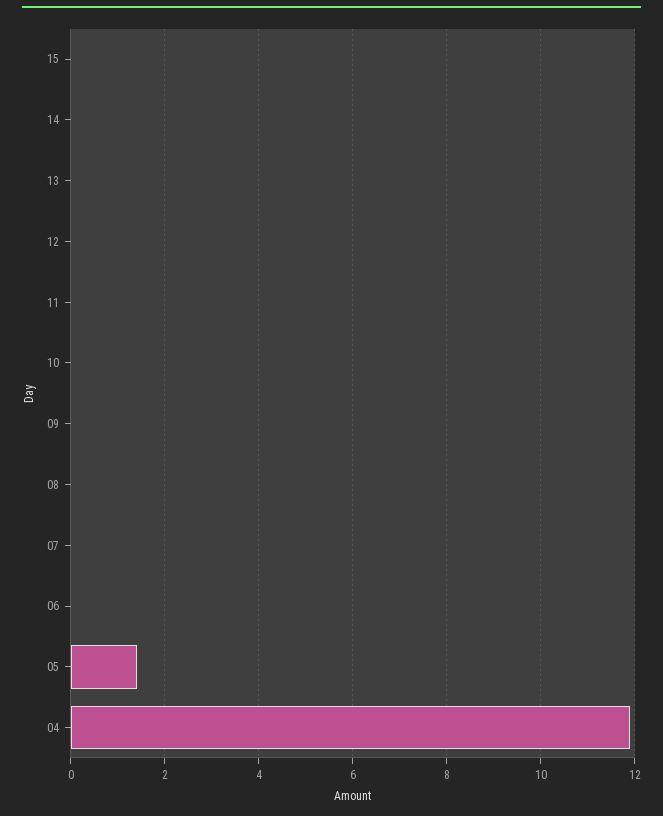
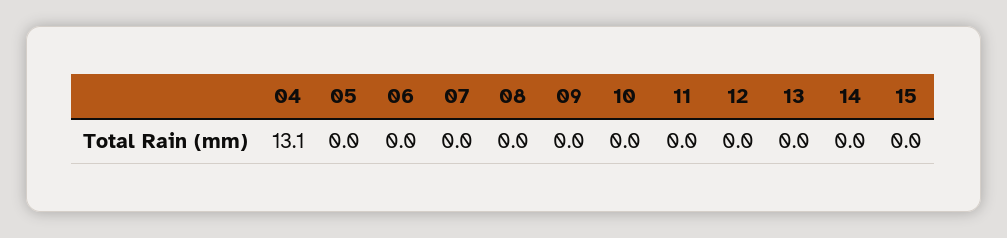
05: 1.5 -> 0
04: 12 -> 13.1

